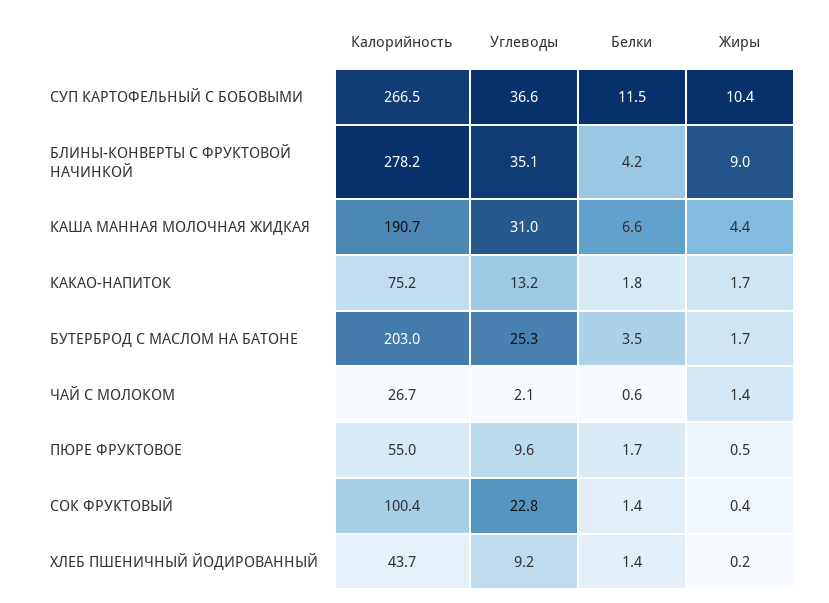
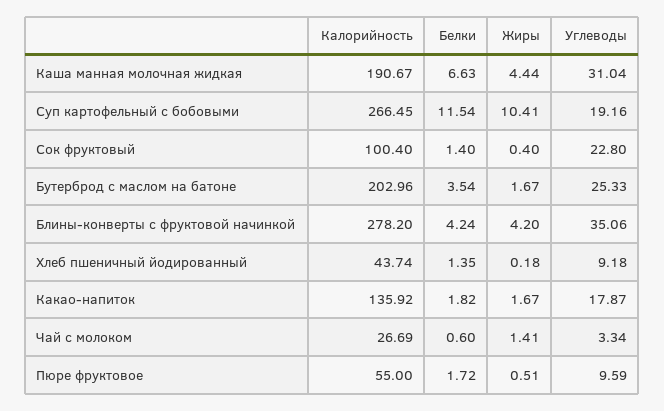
Углеводы, СУП КАРТОФЕЛЬНЫЙ С БОБОВЫМИ: 36.6 -> 19.16
Жиры, БЛИНЫ-КОНВЕРТЫ С ФРУКТОВОЙ НАЧИНКОЙ: 9 -> 4.2
Калорийность, КАКАО-НАПИТОК: 75.2 -> 135.92
Углеводы, КАКАО-НАПИТОК: 13.2 -> 17.87
Углеводы, ЧАЙ С МОЛОКОМ: 2.1 -> 3.34

